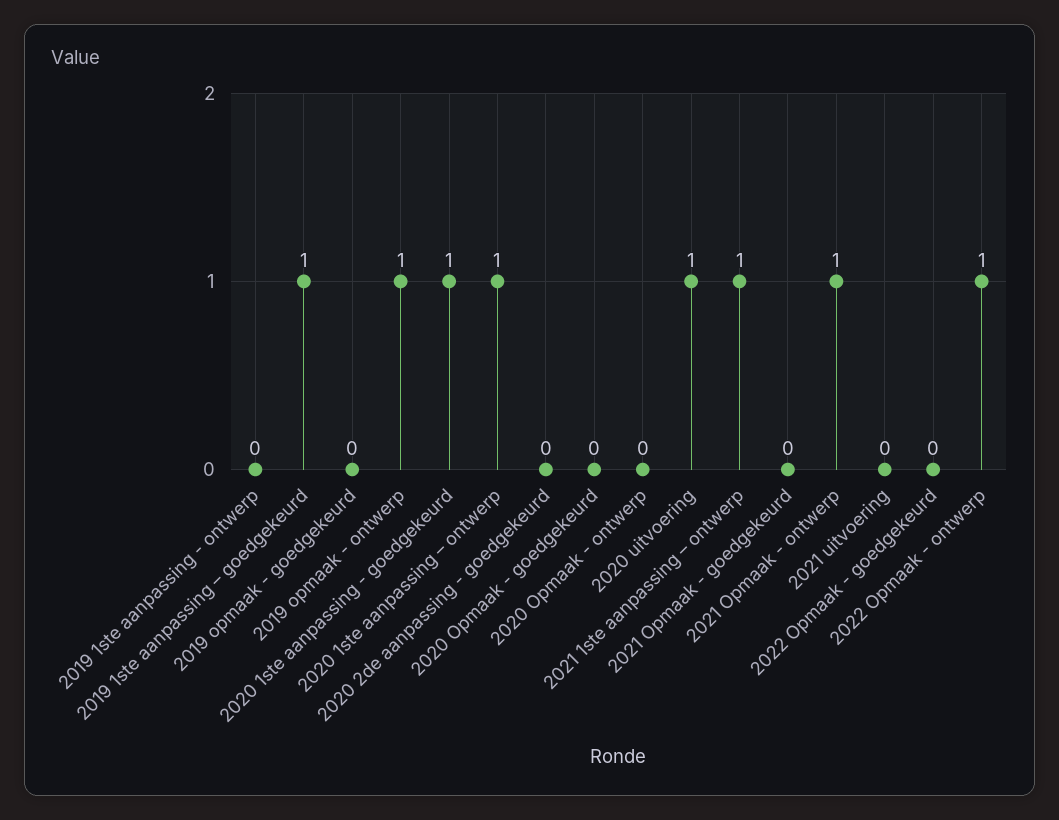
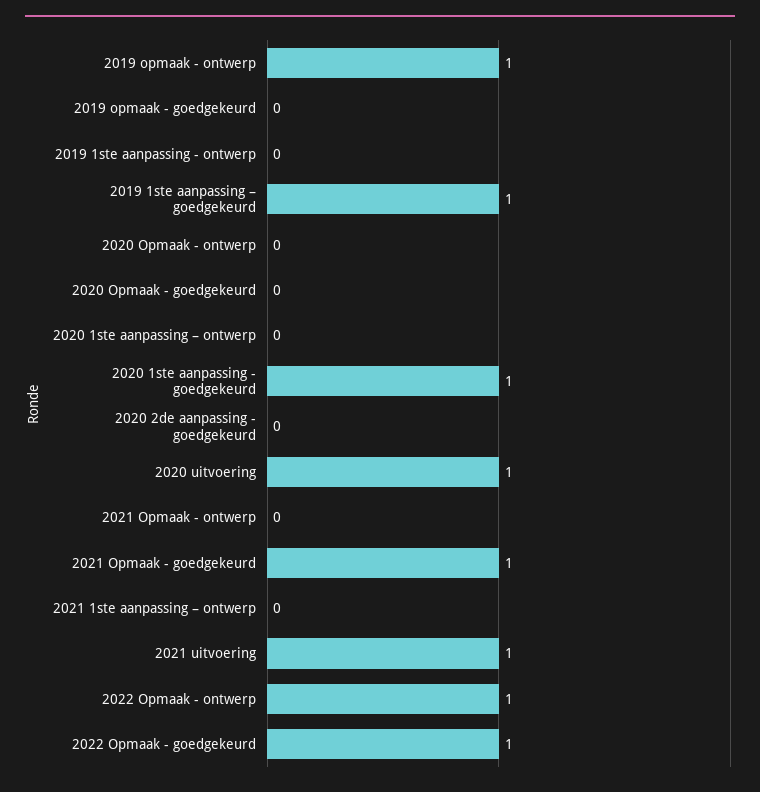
2020 1ste aanpassing – ontwerp: 1 -> 0
2021 1ste aanpassing – ontwerp: 1 -> 0
2021 Opmaak - goedgekeurd: 0 -> 1
2021 Opmaak - ontwerp: 1 -> 0
2021 uitvoering: 0 -> 1
2022 Opmaak - goedgekeurd: 0 -> 1

